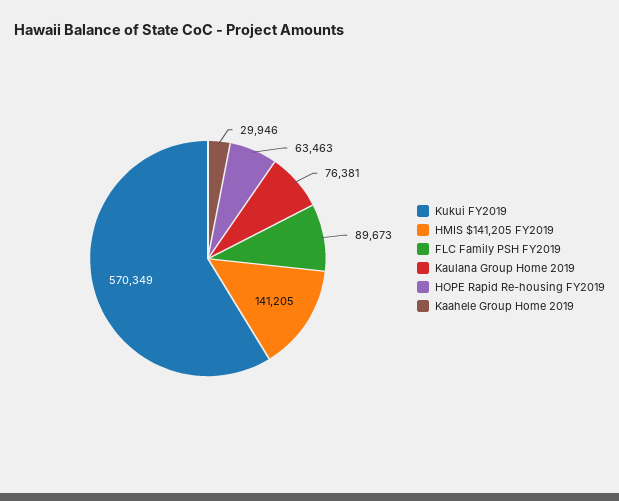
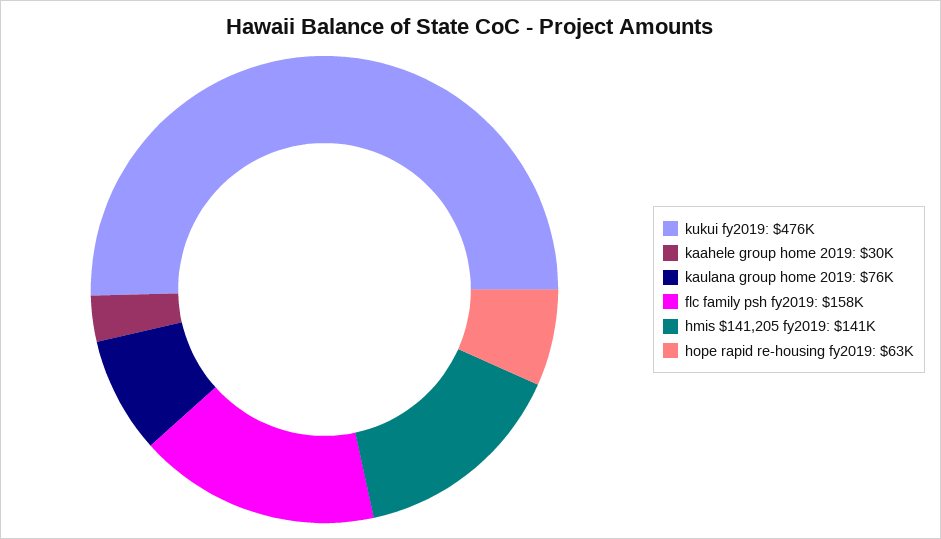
Kukui FY2019: 570349 -> 476000
FLC Family PSH FY2019: 89673 -> 158000

